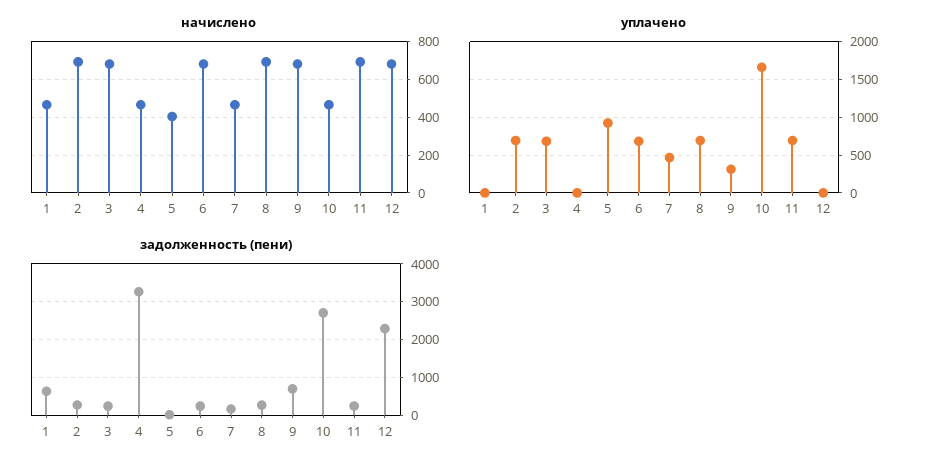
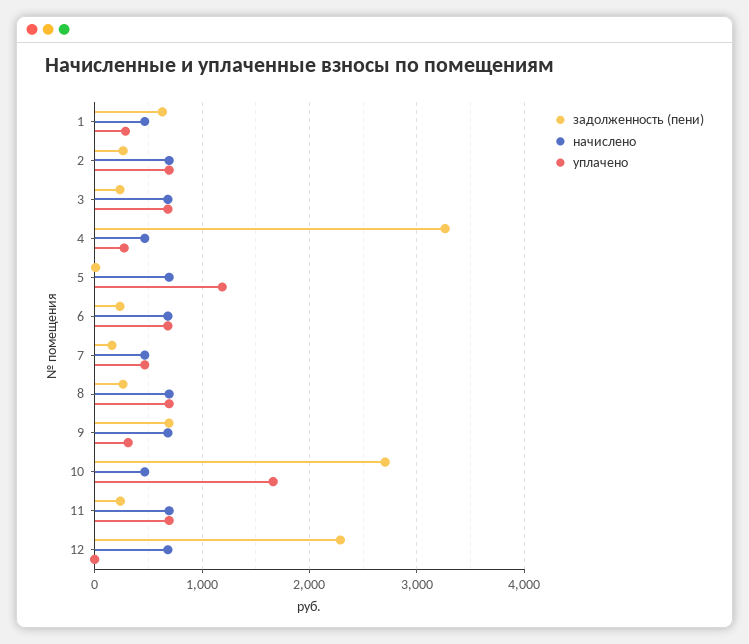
начислено, 5: 400 -> 700
уплачено, 1: 0 -> 300
уплачено, 4: 0 -> 300
уплачено, 5: 900 -> 1200

